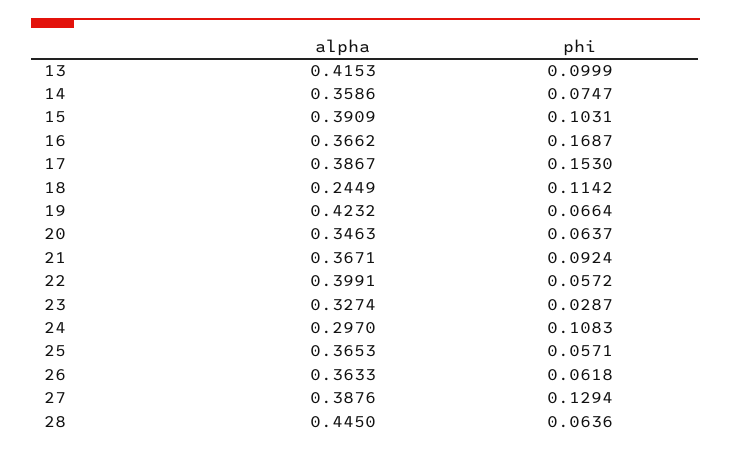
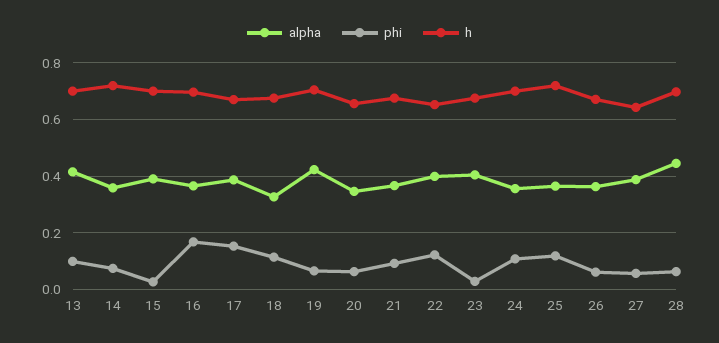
phi, 15: 0.1031 -> 0.025
alpha, 18: 0.2449 -> 0.325
phi, 22: 0.0572 -> 0.125
alpha, 23: 0.3274 -> 0.4
alpha, 24: 0.297 -> 0.35
phi, 25: 0.0571 -> 0.125
phi, 27: 0.1294 -> 0.05
h, 13: none -> 0.7
h, 14: none -> 0.725
h, 15: none -> 0.7
h, 16: none -> 0.7
h, 17: none -> 0.675
h, 18: none -> 0.675
h, 19: none -> 0.7
h, 20: none -> 0.65
h, 21: none -> 0.675
h, 22: none -> 0.65
h, 23: none -> 0.675
h, 24: none -> 0.7
h, 25: none -> 0.725
h, 26: none -> 0.675
h, 27: none -> 0.65
h, 28: none -> 0.7

